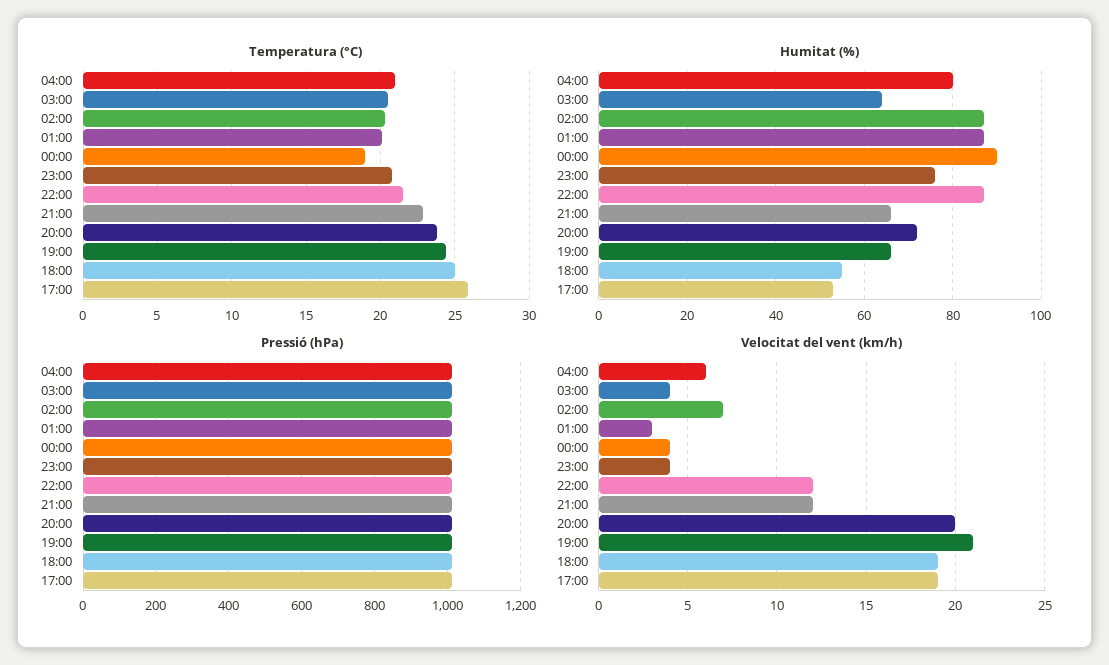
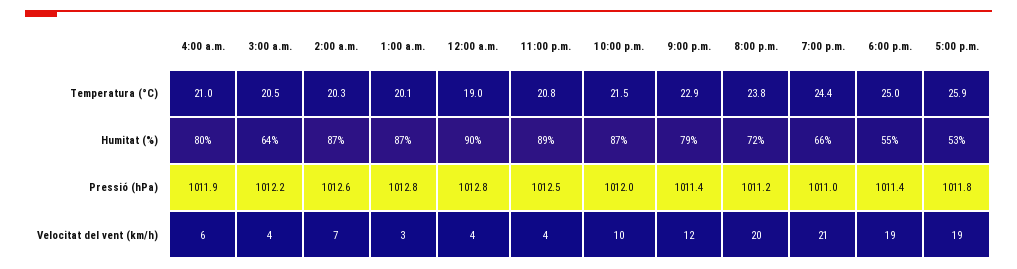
Humitat (%), 23:00: 75 -> 89
Humitat (%), 21:00: 65 -> 79
Velocitat del vent (km/h), 22:00: 12 -> 10

